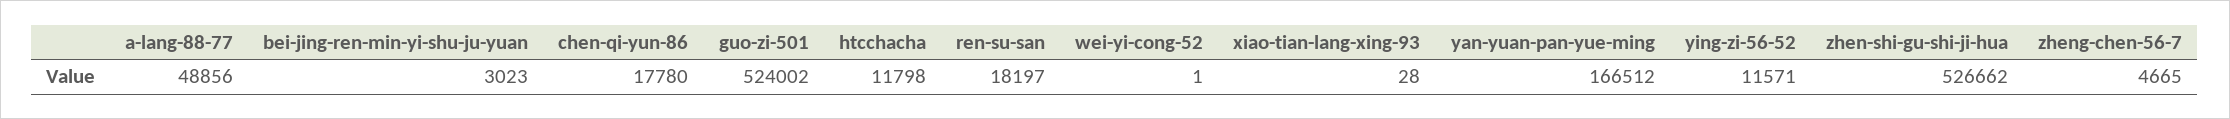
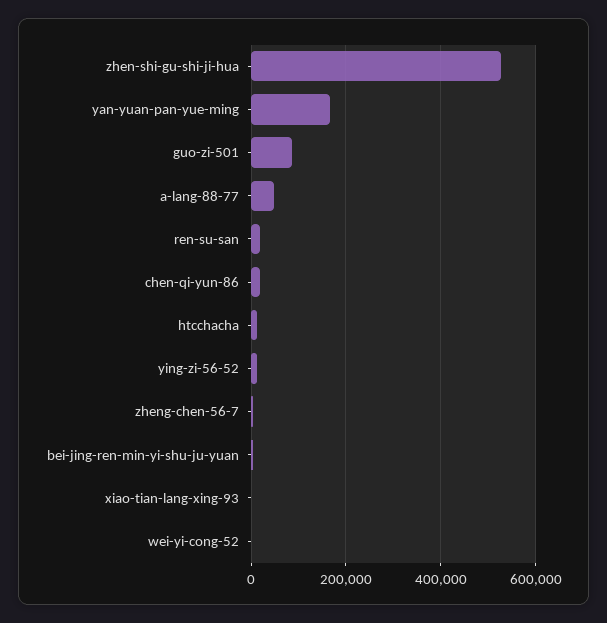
guo-zi-501: 524002 -> 80000

